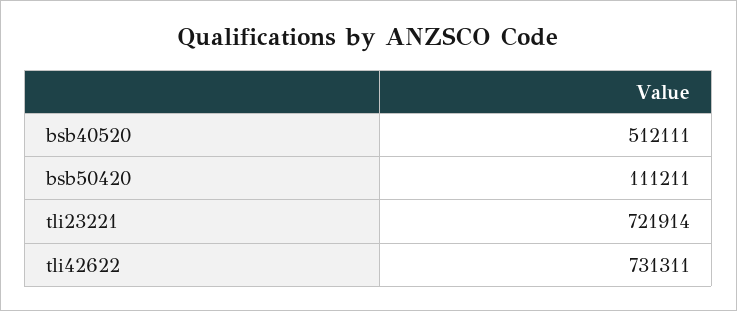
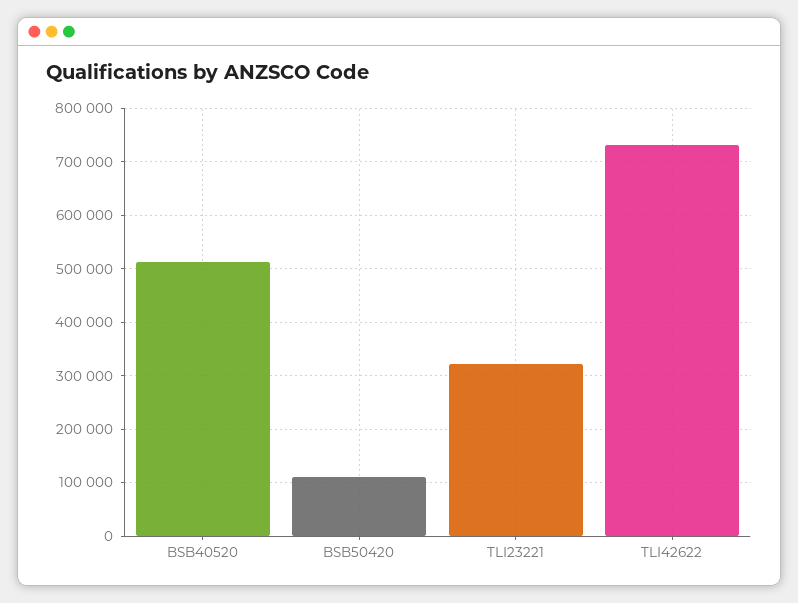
tli23221: 721914 -> 320000

